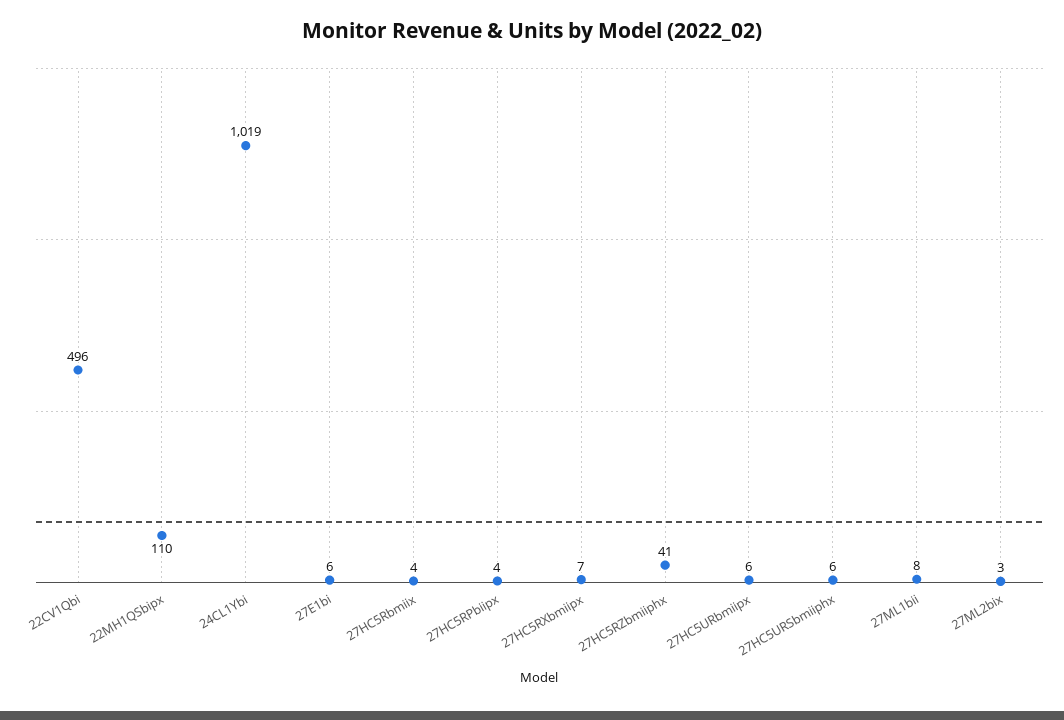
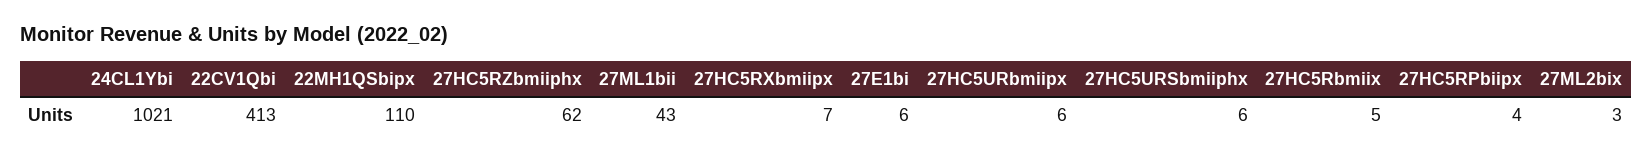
22CV1Qbi: 496 -> 413
24CL1Ybi: 1019 -> 1021
27HC5Rbmiix: 4 -> 5
27HC5RZbmiiphx: 41 -> 62
27ML1bii: 8 -> 43

